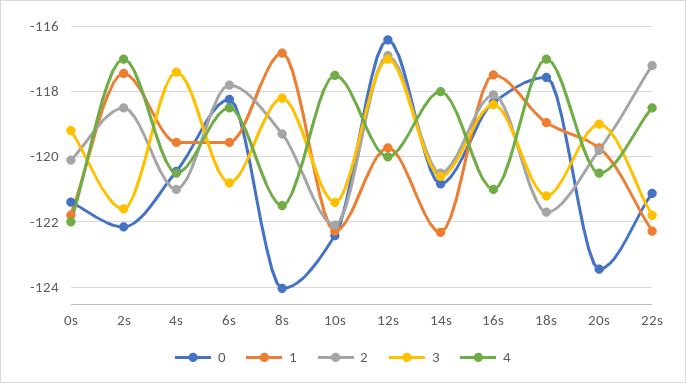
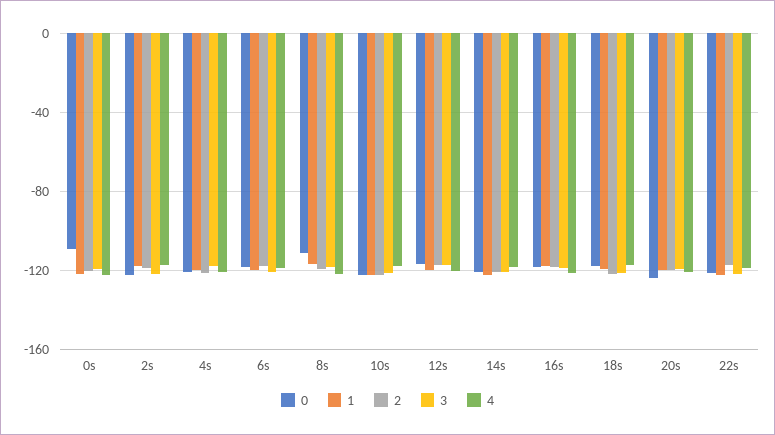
0, 0s: -121.4 -> -110
0, 8s: -124 -> -110

